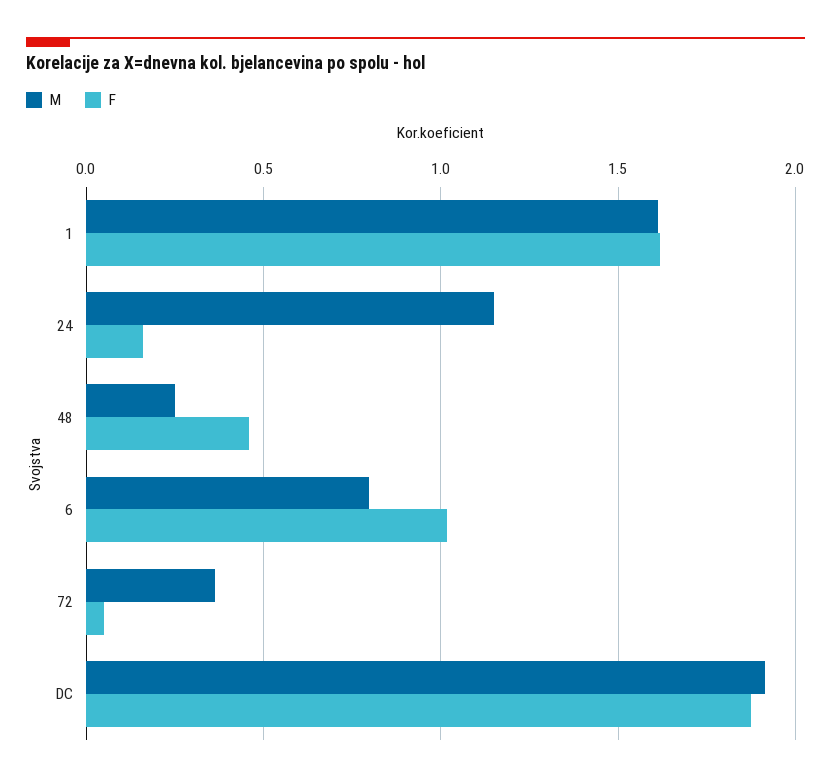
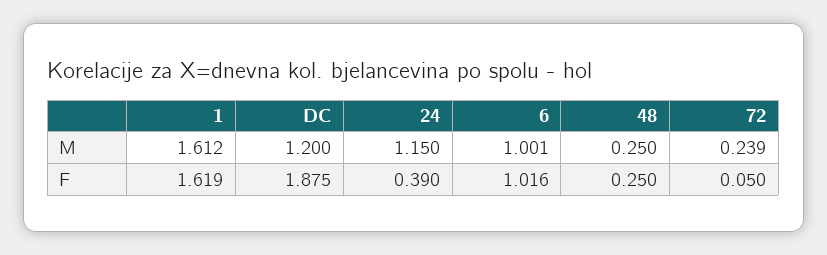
F, 24: 0.15 -> 0.39
F, 48: 0.45 -> 0.25
M, 6: 0.8 -> 1.001
M, 72: 0.35 -> 0.239
M, DC: 1.9 -> 1.2

